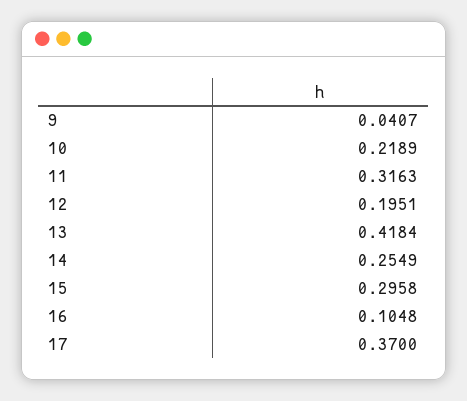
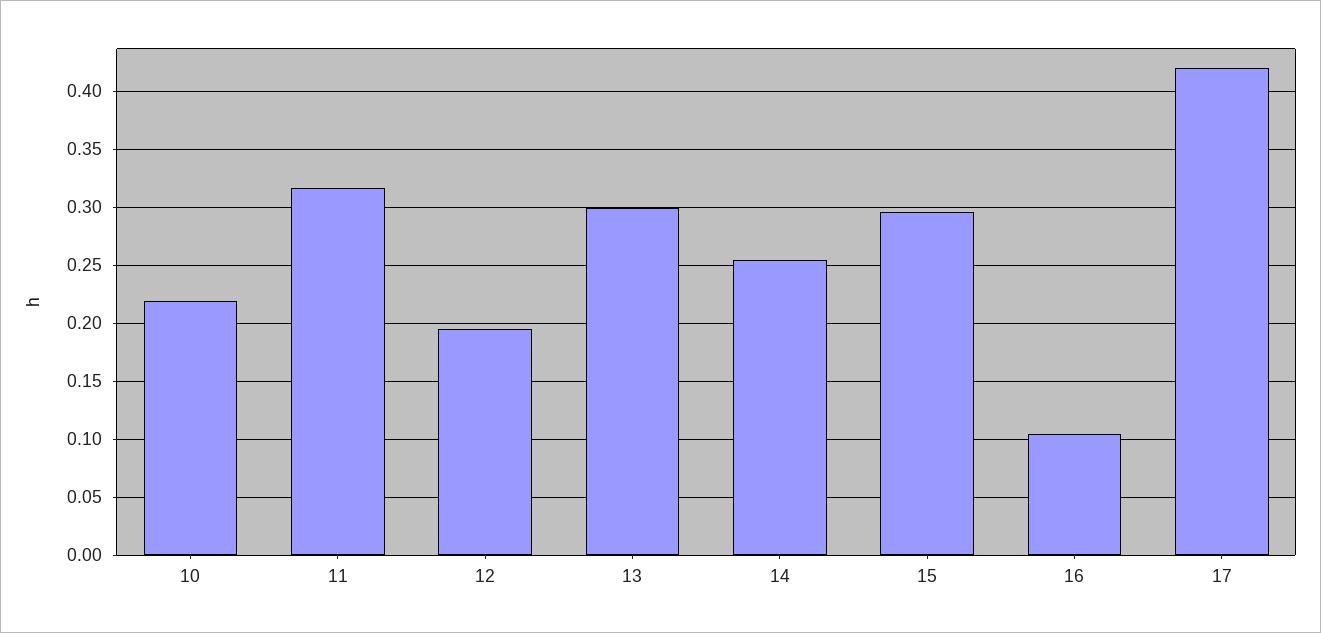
9: 0.0407 -> none
13: 0.4184 -> 0.3
17: 0.37 -> 0.42

